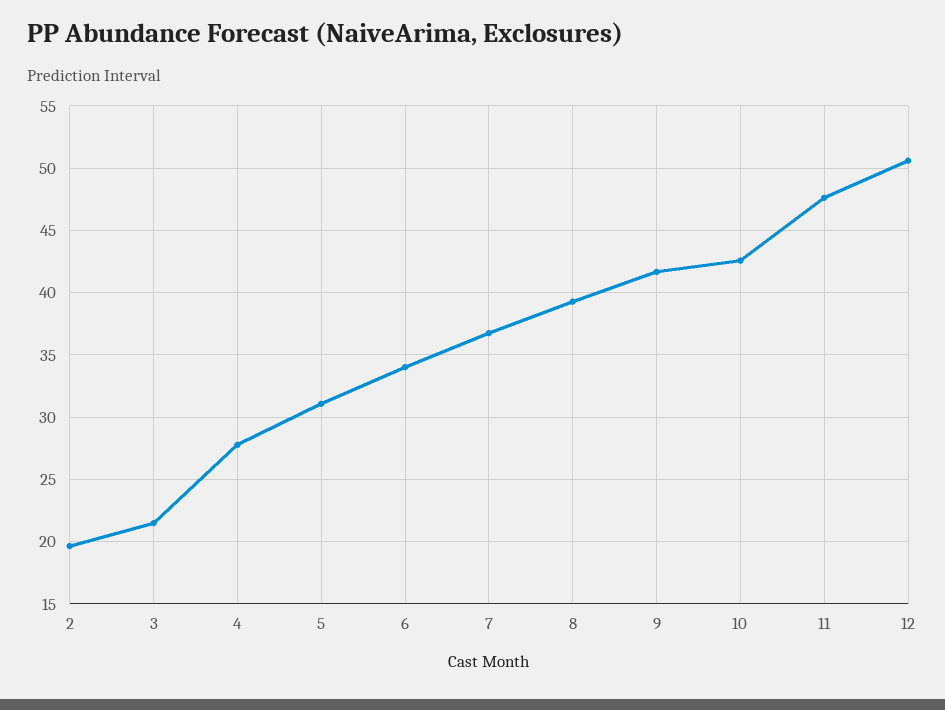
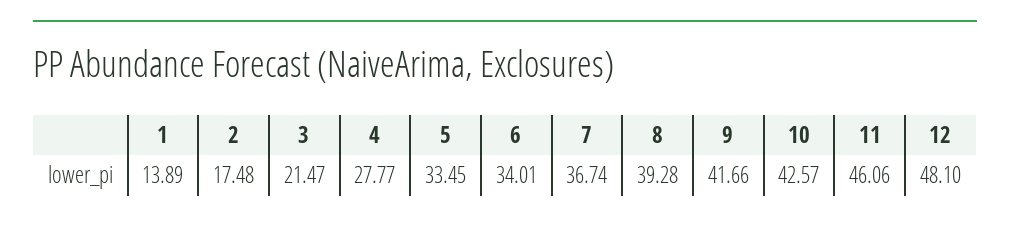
2: 19.5 -> 17.48
5: 31 -> 33.45
11: 47.5 -> 46.06
12: 50.5 -> 48.1
1: none -> 13.89

